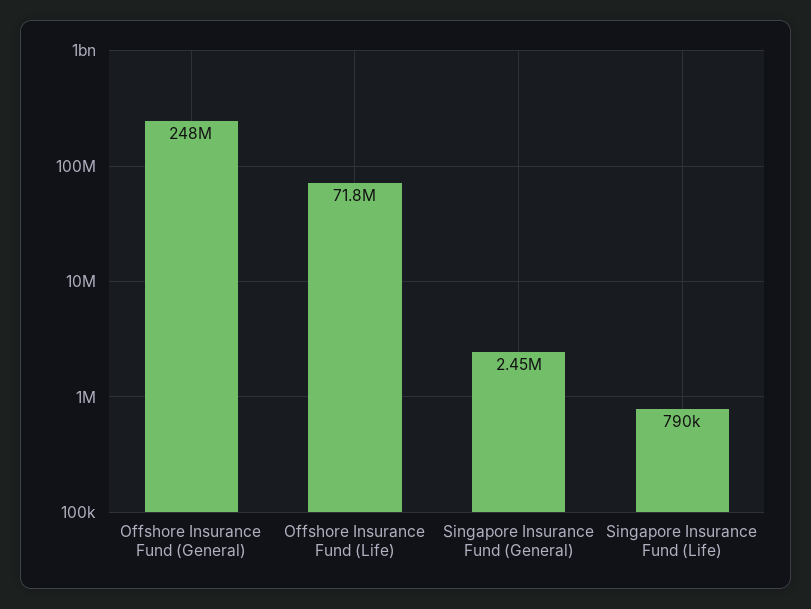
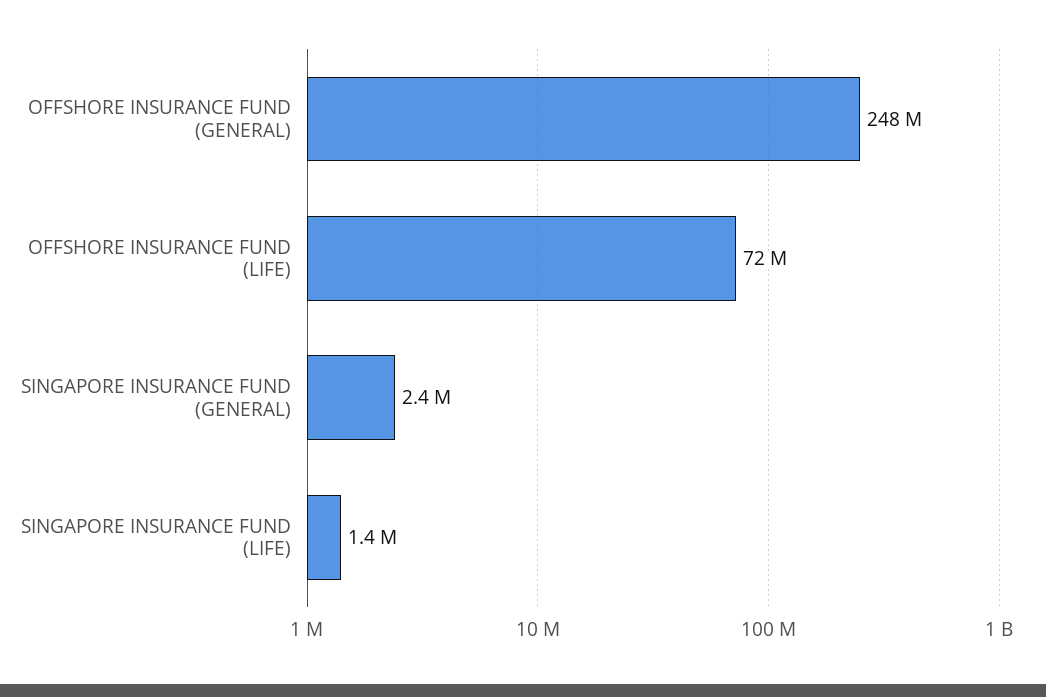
Singapore Insurance Fund (Life): 790000 -> 1400000

